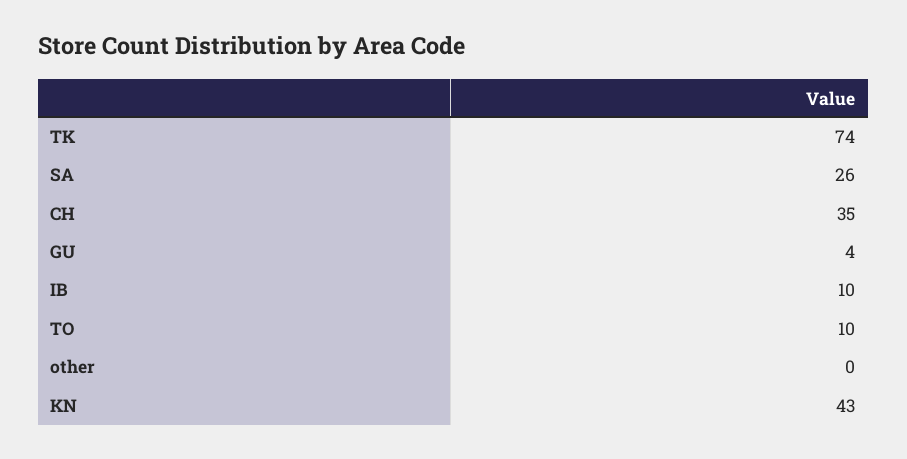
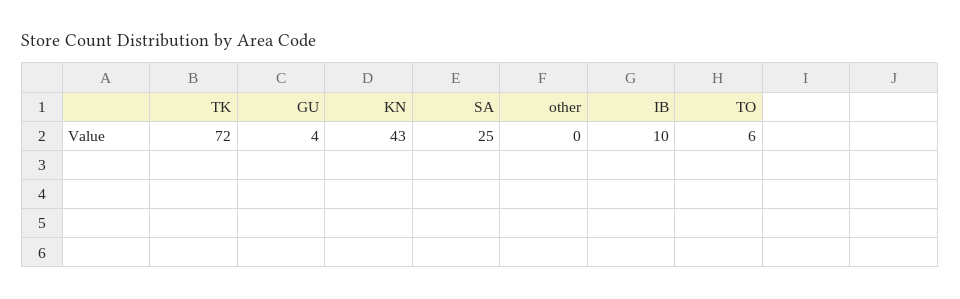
TK: 74 -> 72
SA: 26 -> 25
CH: 35 -> none
TO: 10 -> 6

